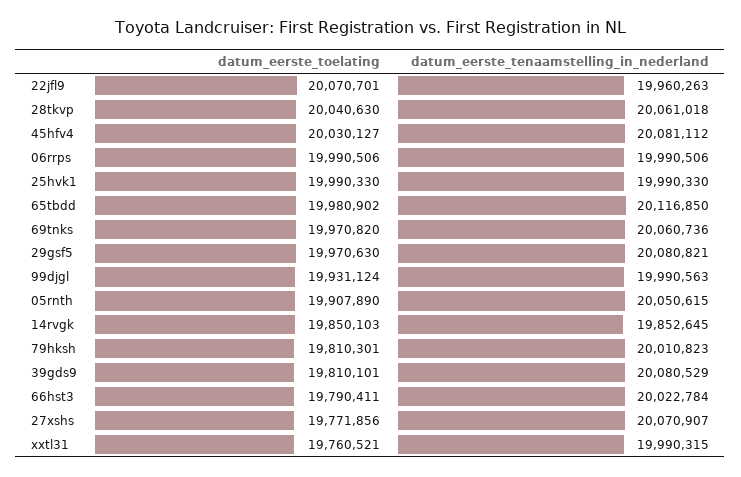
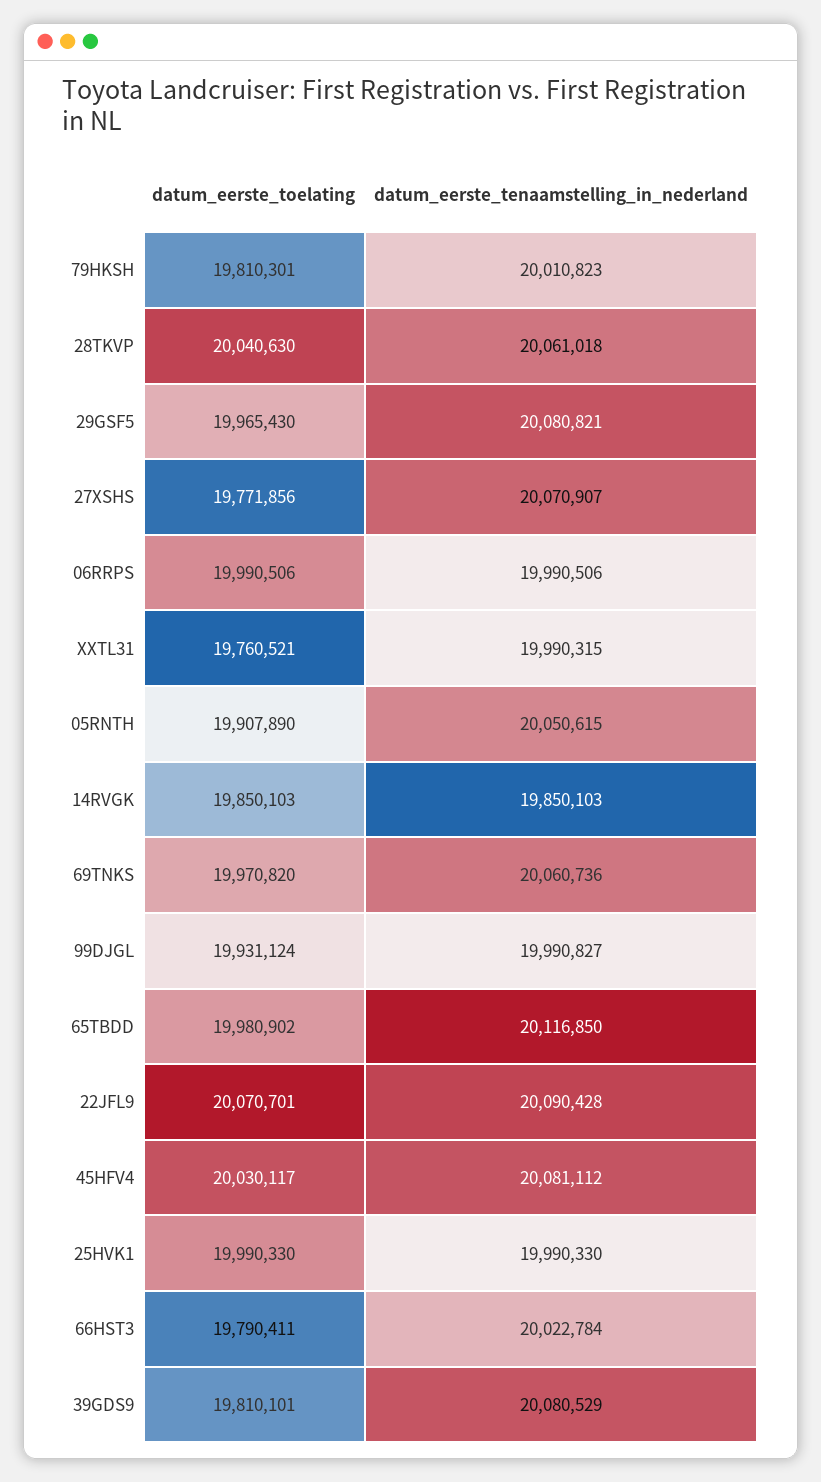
datum_eerste_tenaamstelling_in_nederland, 22jfl9: 19960263 -> 20090428
datum_eerste_toelating, 45hfv4: 20030127 -> 20030117
datum_eerste_toelating, 29gsf5: 19970630 -> 19965430
datum_eerste_tenaamstelling_in_nederland, 99djgl: 19990563 -> 19990827
datum_eerste_tenaamstelling_in_nederland, 14rvgk: 19852645 -> 19850103

